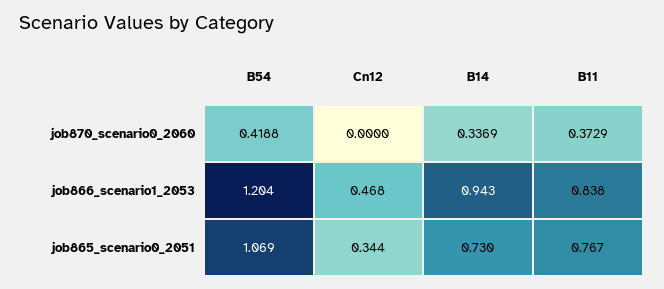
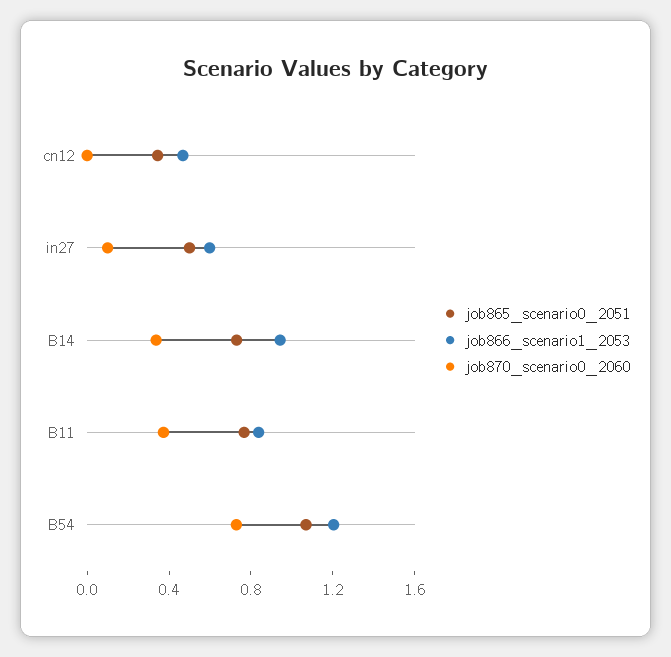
job870_scenario0_2060, B54: 0.4188 -> 0.7
job865_scenario0_2051, in27: none -> 0.5
job866_scenario1_2053, in27: none -> 0.6
job870_scenario0_2060, in27: none -> 0.1

